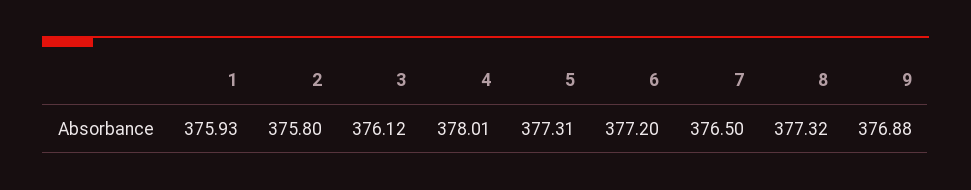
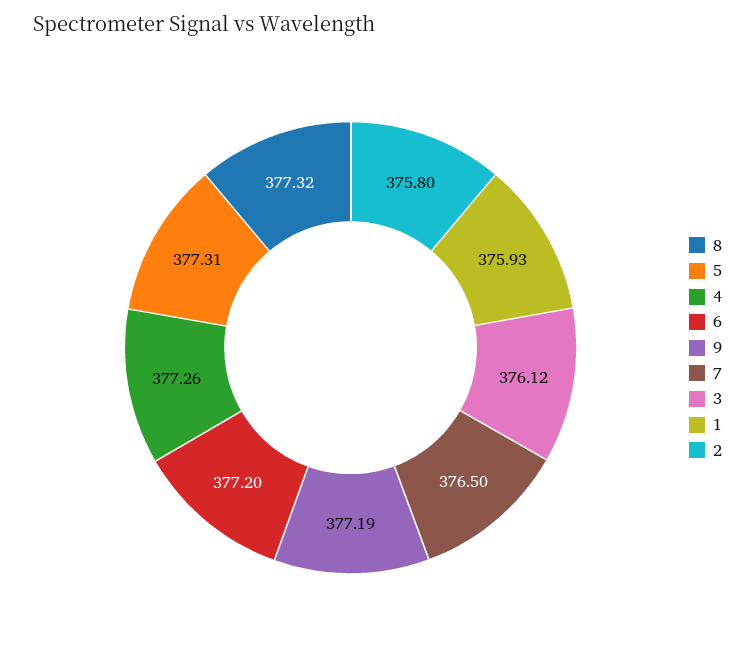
4: 378.01 -> 377.26
9: 376.88 -> 377.19

